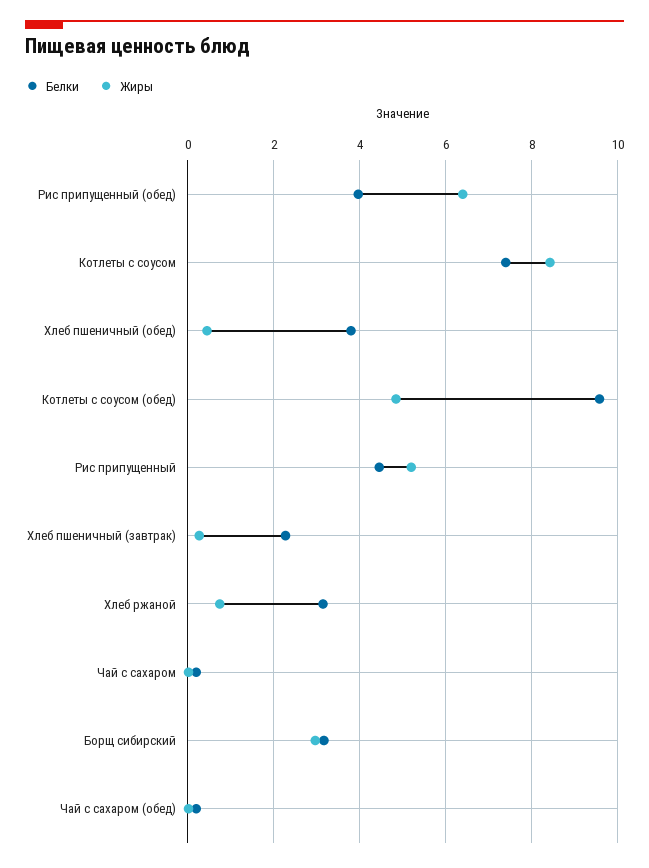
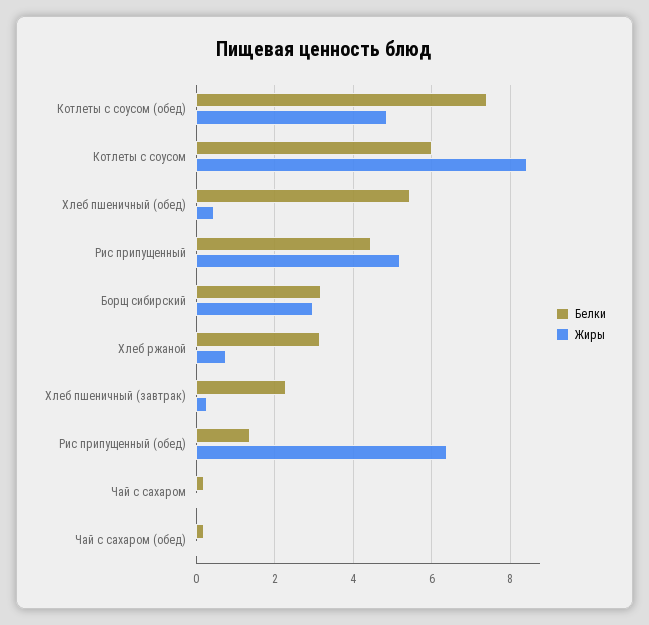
Белки, Рис припущенный (обед): 4 -> 1.4
Белки, Котлеты с соусом: 7.4 -> 6
Белки, Хлеб пшеничный (обед): 3.8 -> 5.4
Белки, Котлеты с соусом (обед): 9.6 -> 7.4

